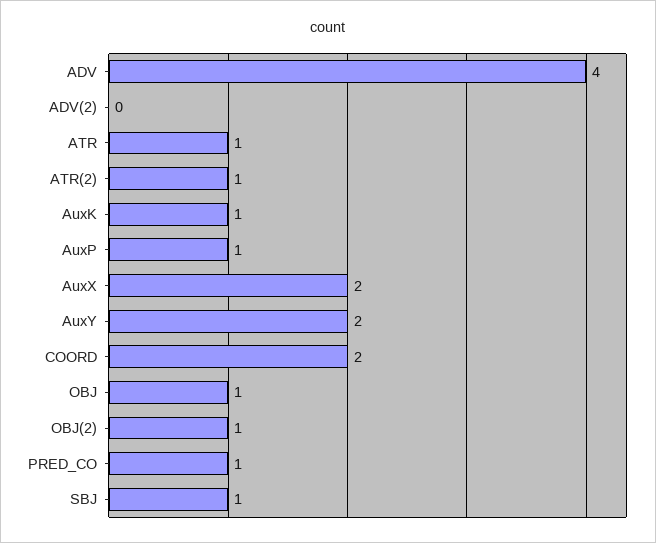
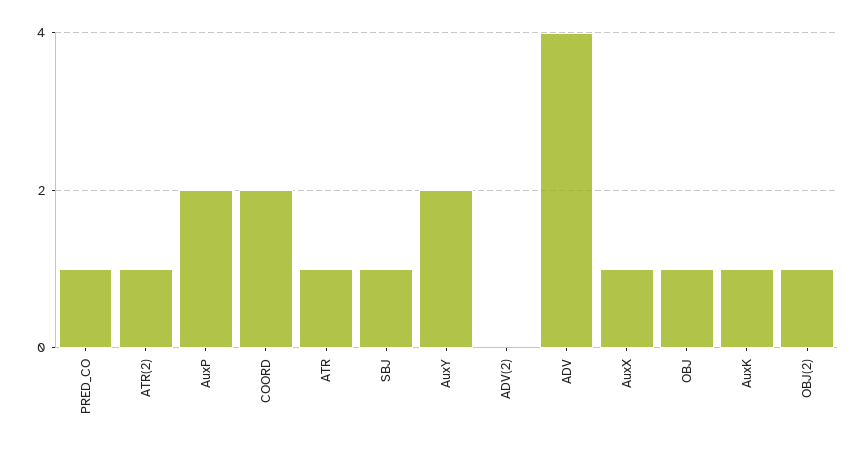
AuxP: 1 -> 2
AuxX: 2 -> 1

